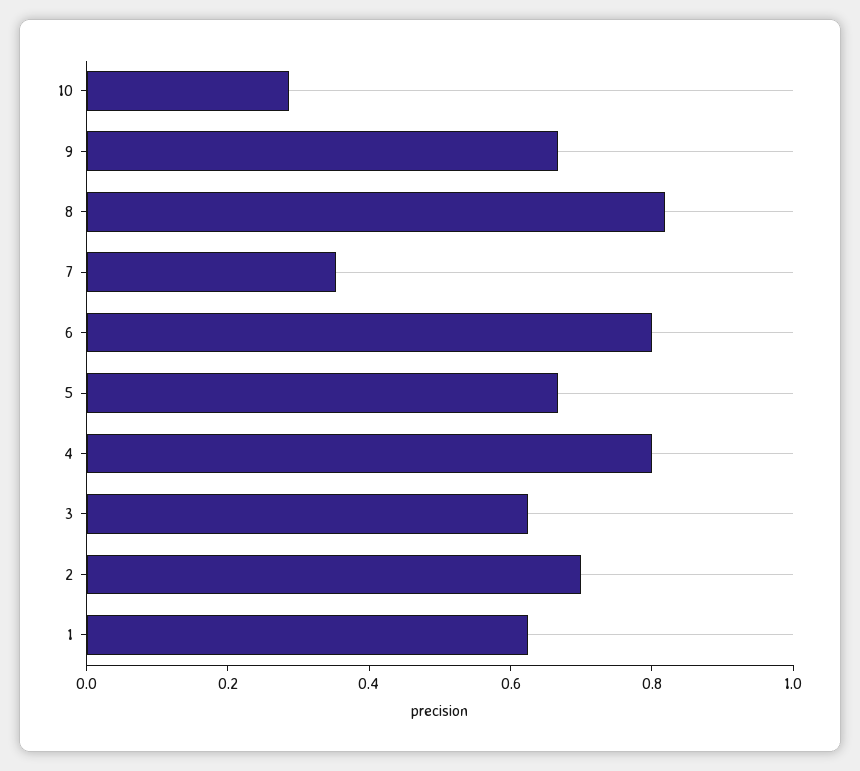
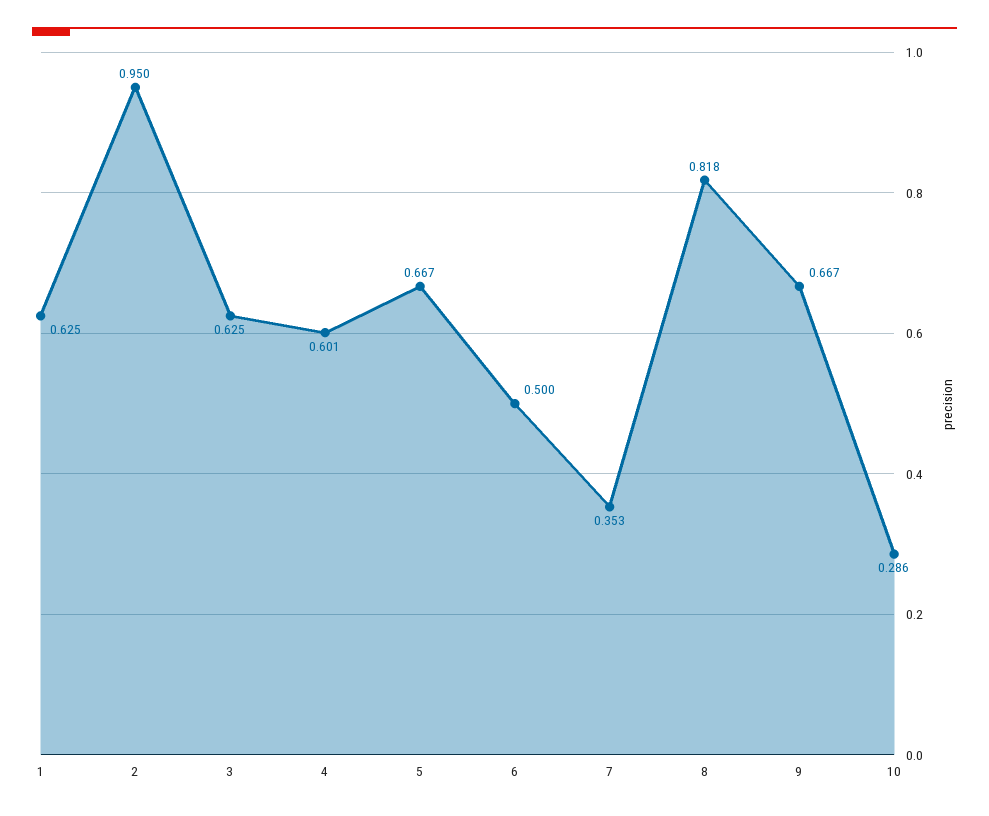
6: 0.8 -> 0.5
4: 0.8 -> 0.601
2: 0.7 -> 0.95

